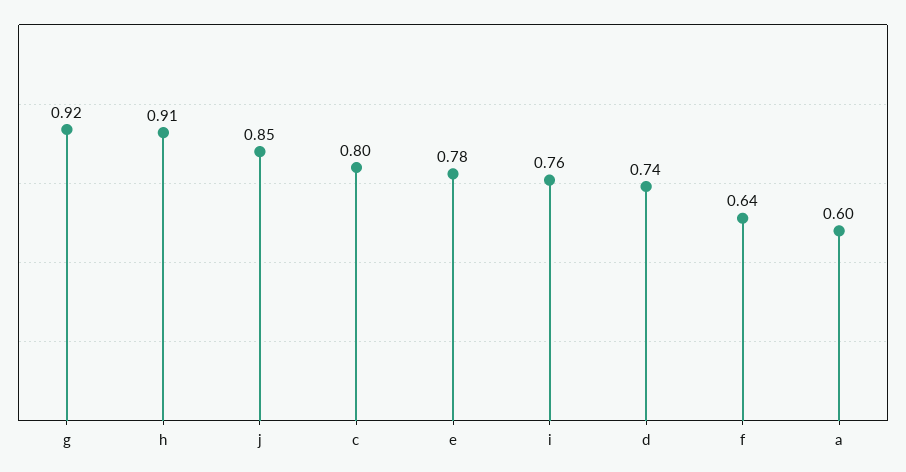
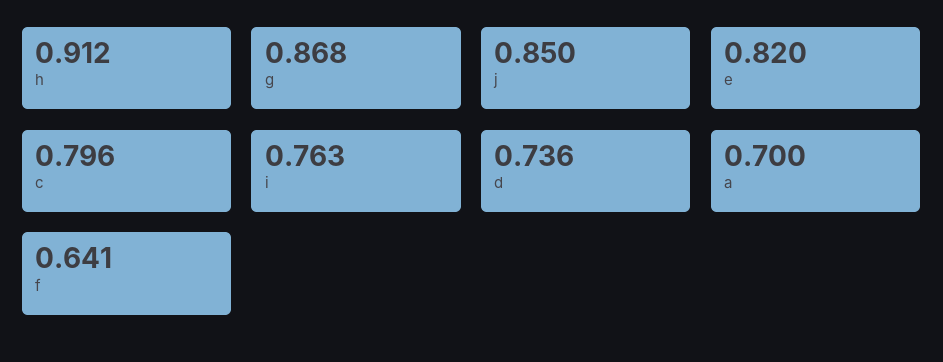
g: 0.92 -> 0.868
e: 0.78 -> 0.82
a: 0.6 -> 0.7

